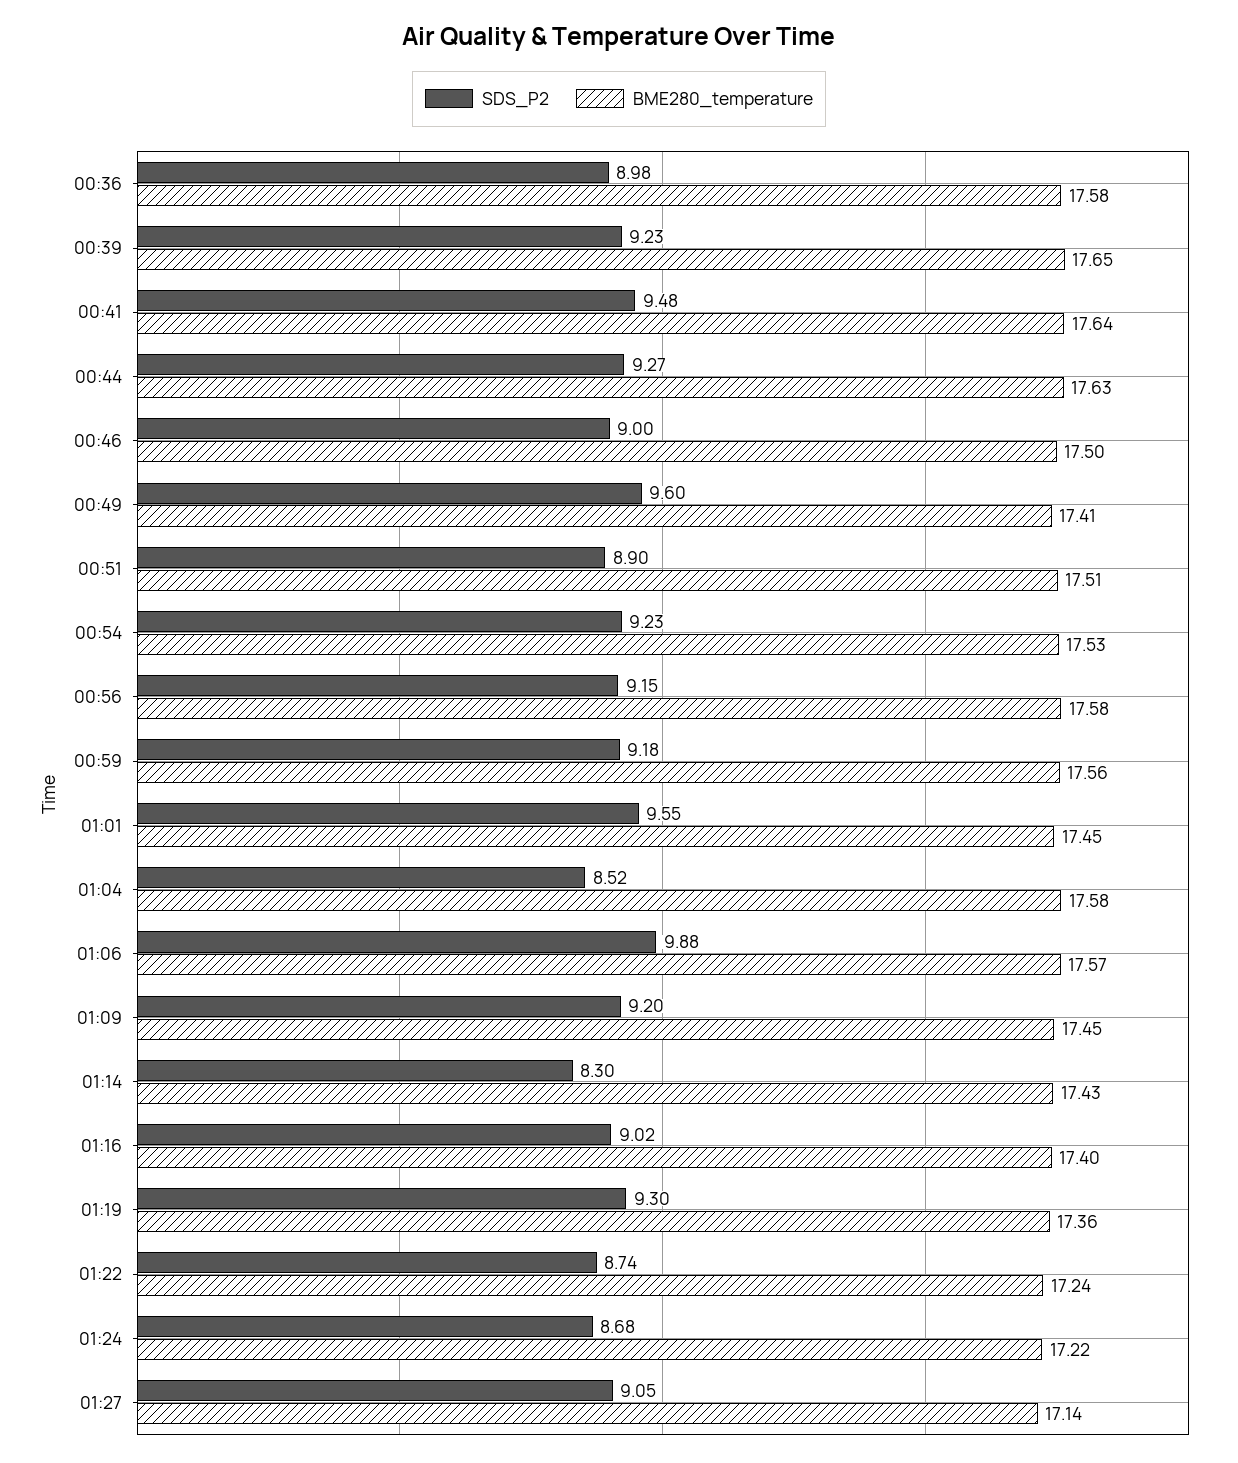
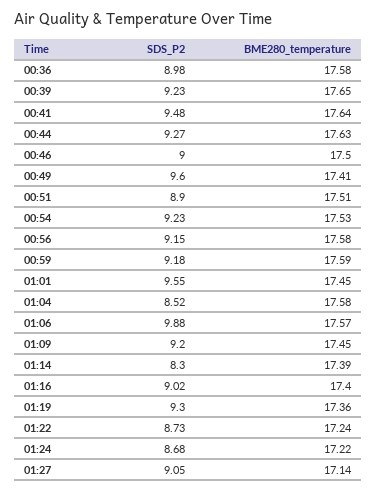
BME280_temperature, 00:59: 17.56 -> 17.59
BME280_temperature, 01:14: 17.43 -> 17.39
SDS_P2, 01:22: 8.74 -> 8.73

